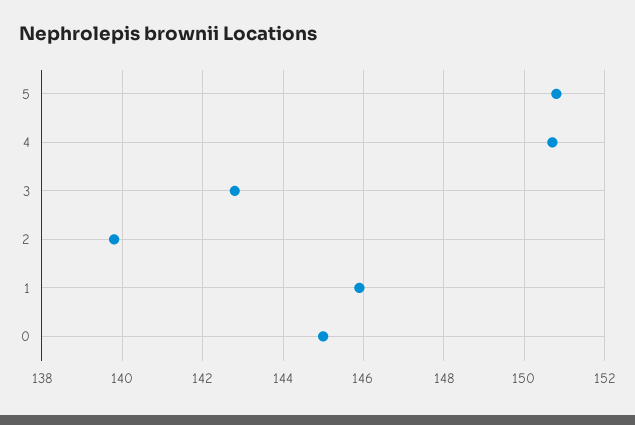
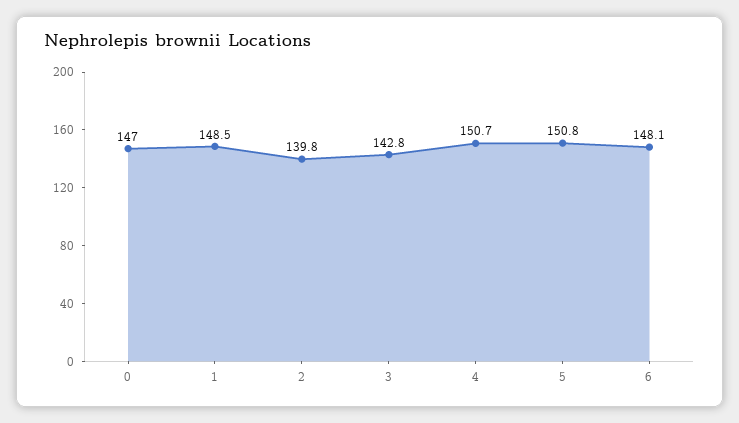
1: 146 -> 148.5
0: 145 -> 147
6: none -> 148.1

